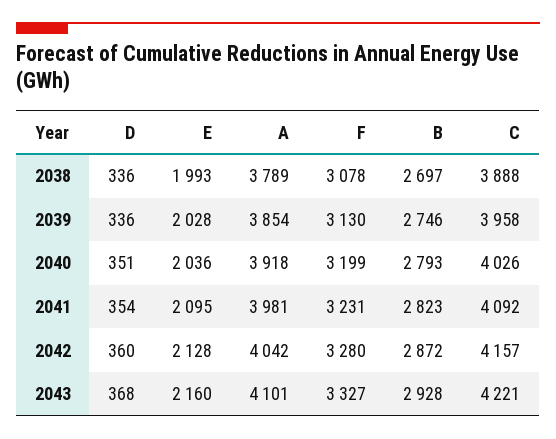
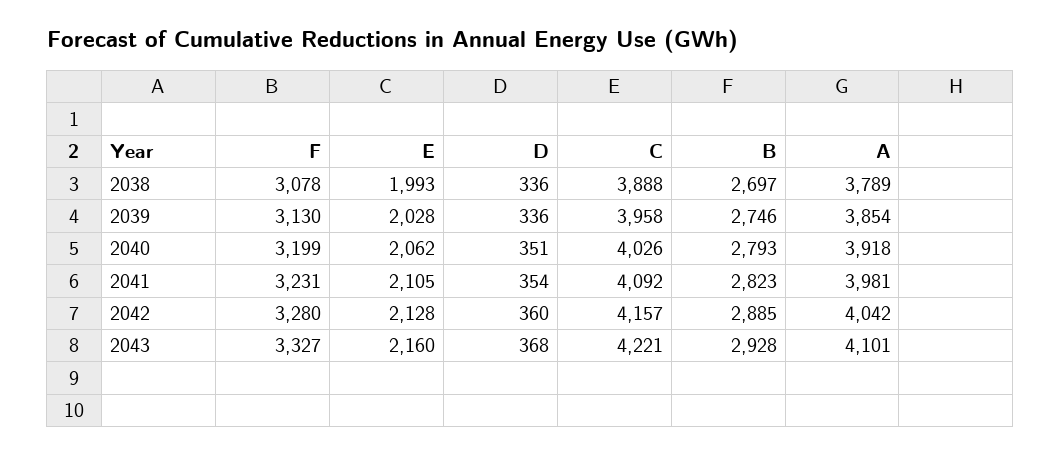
E, 2040: 2036 -> 2062
E, 2041: 2095 -> 2105
B, 2042: 2872 -> 2885

